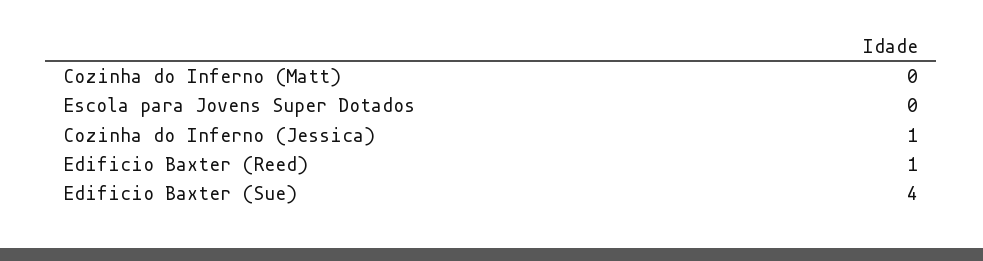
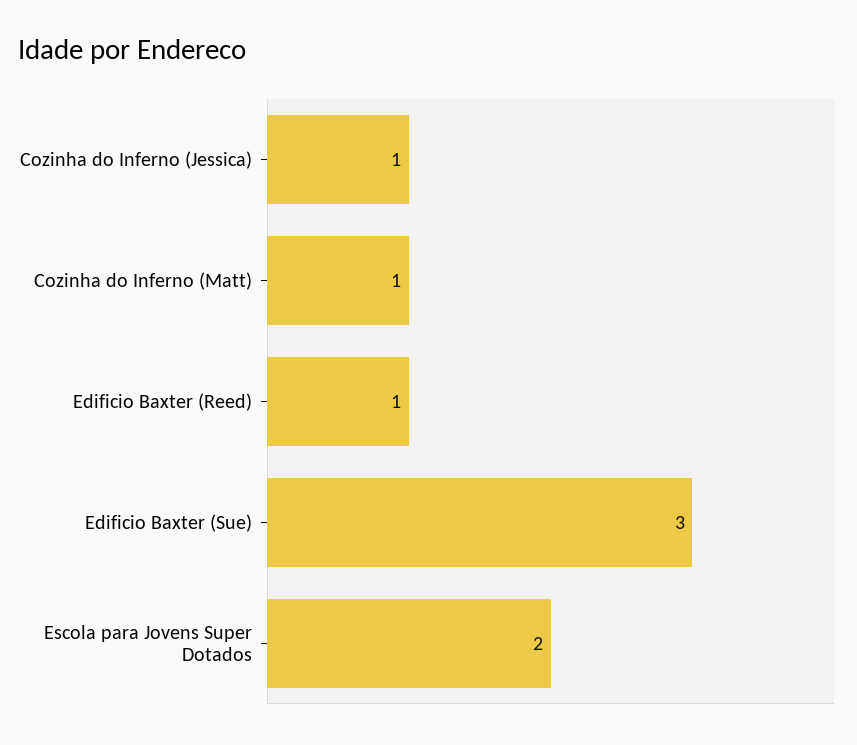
Cozinha do Inferno (Matt): 0 -> 1
Escola para Jovens Super Dotados: 0 -> 2
Edificio Baxter (Sue): 4 -> 3

